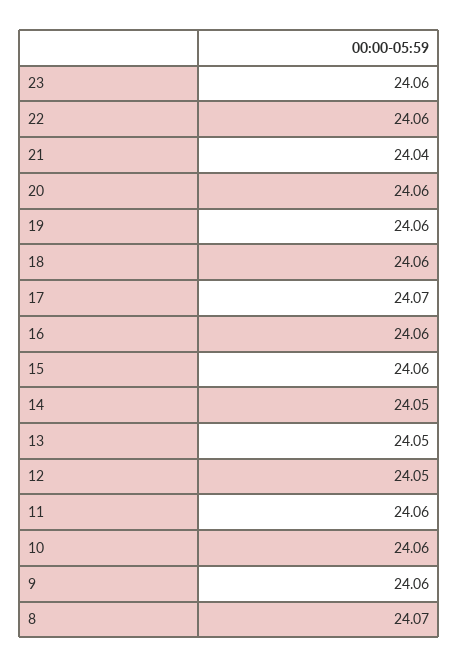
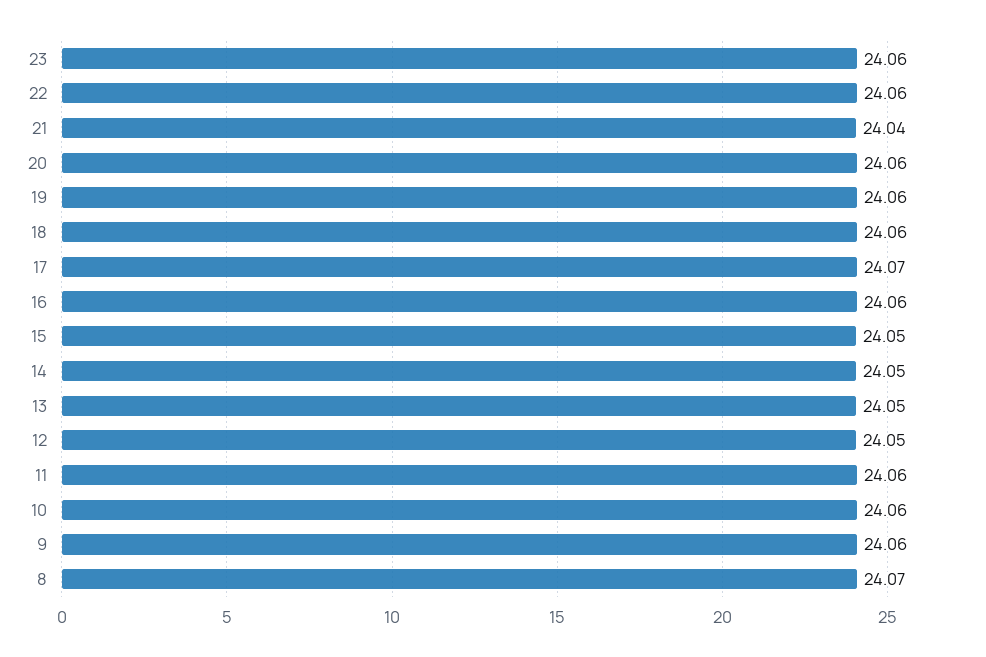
15: 24.06 -> 24.05

